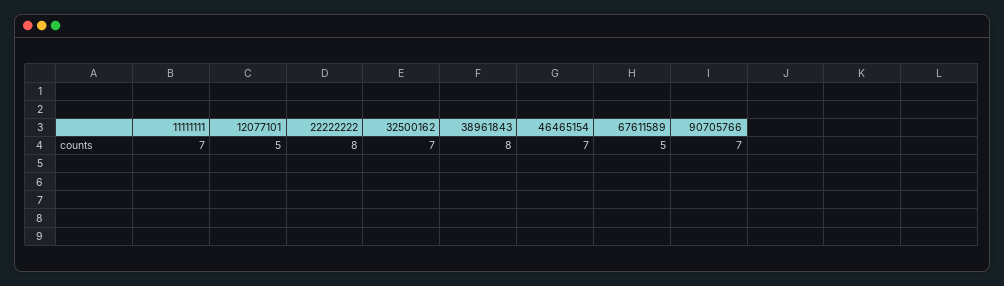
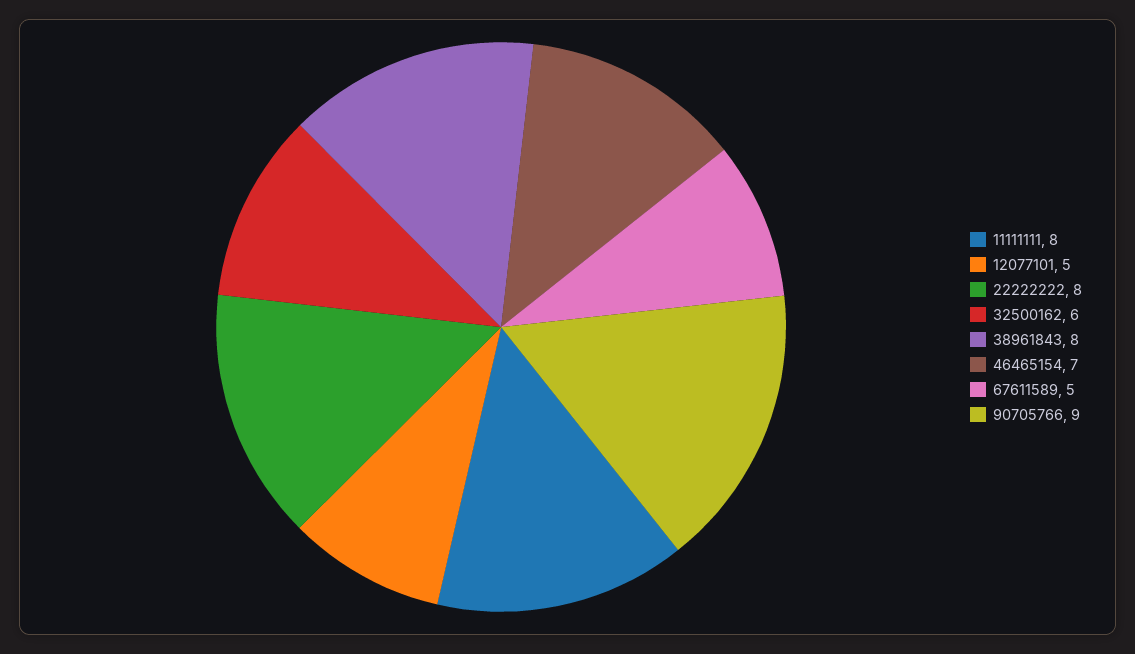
11111111: 7 -> 8
32500162: 7 -> 6
90705766: 7 -> 9

